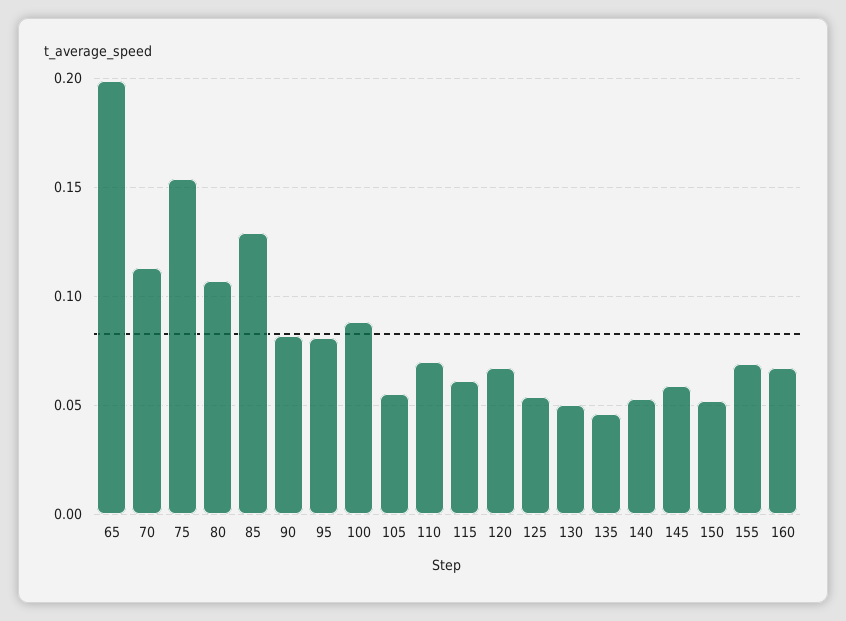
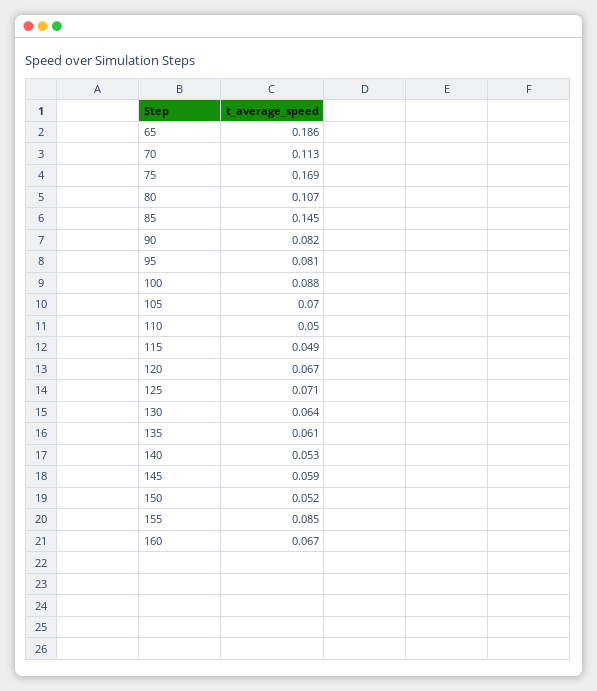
65: 0.2 -> 0.186
75: 0.155 -> 0.169
85: 0.13 -> 0.145
105: 0.055 -> 0.07
110: 0.07 -> 0.05
115: 0.06 -> 0.049
125: 0.055 -> 0.071
130: 0.05 -> 0.064
135: 0.045 -> 0.061
155: 0.07 -> 0.085

